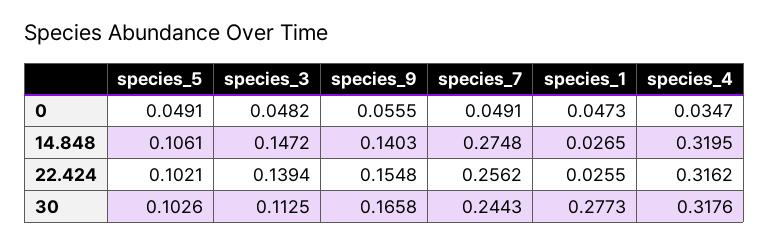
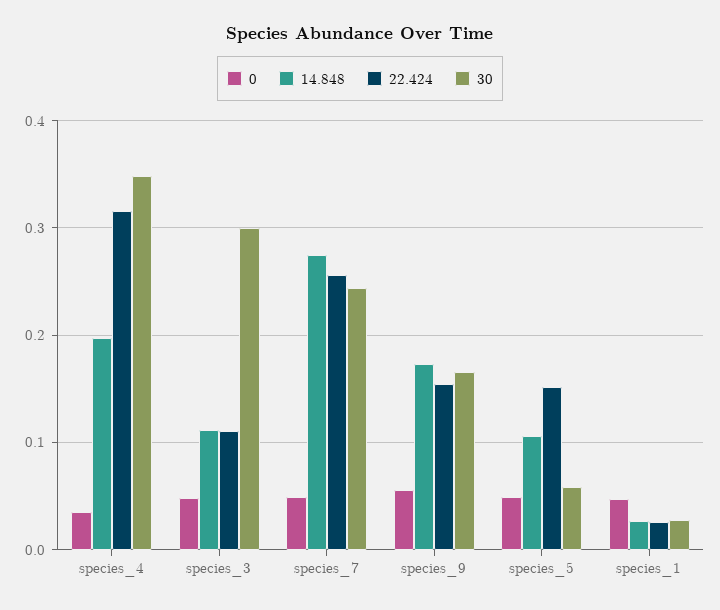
14.848, species_3: 0.1472 -> 0.11
14.848, species_9: 0.1403 -> 0.17
14.848, species_4: 0.3195 -> 0.2
22.424, species_5: 0.1021 -> 0.15
22.424, species_3: 0.1394 -> 0.11
30, species_5: 0.1026 -> 0.06
30, species_3: 0.1125 -> 0.3
30, species_1: 0.2773 -> 0.03
30, species_4: 0.3176 -> 0.35

